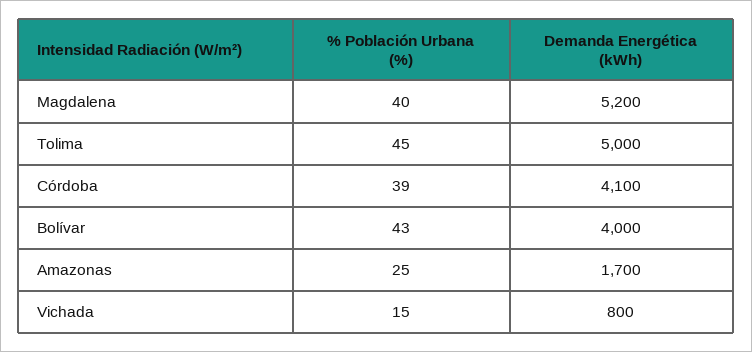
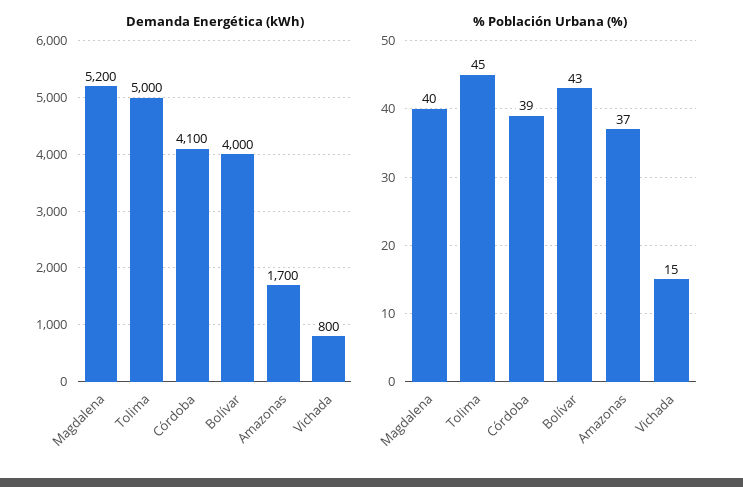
% Población Urbana (%), Amazonas: 25 -> 37

